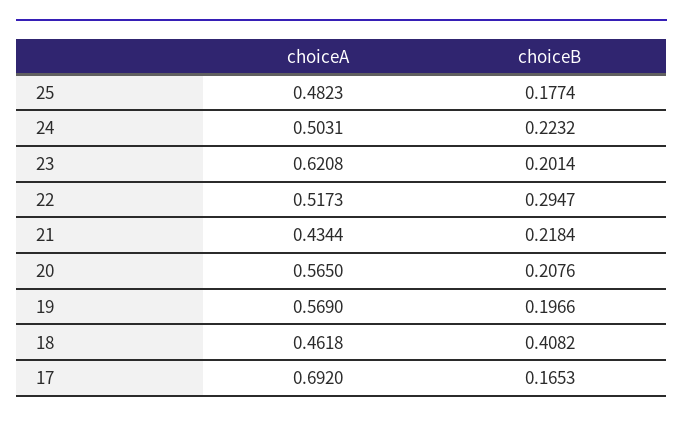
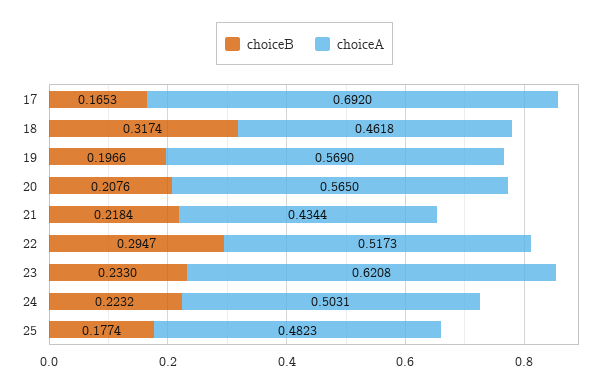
choiceB, 23: 0.2014 -> 0.233
choiceB, 18: 0.4082 -> 0.3174

